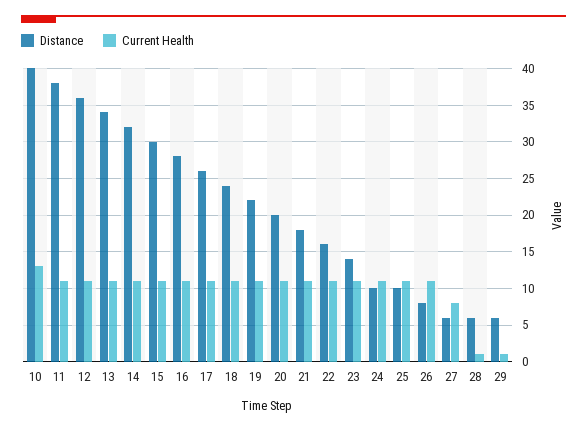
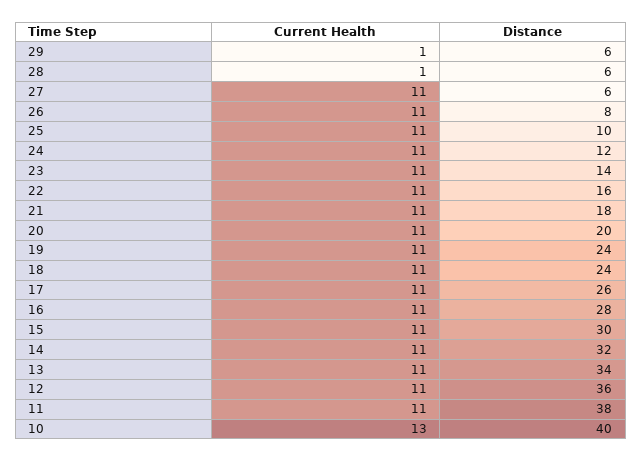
Distance, 19: 22 -> 24
Distance, 24: 10 -> 12
Current Health, 27: 8 -> 11

